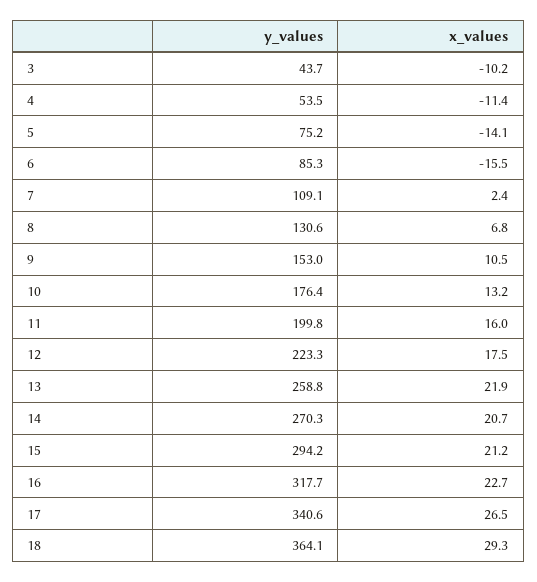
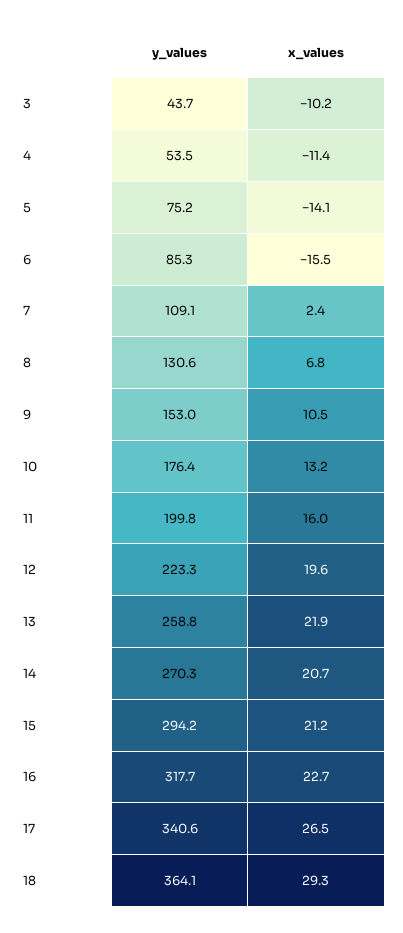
x_values, 12: 17.5 -> 19.6

